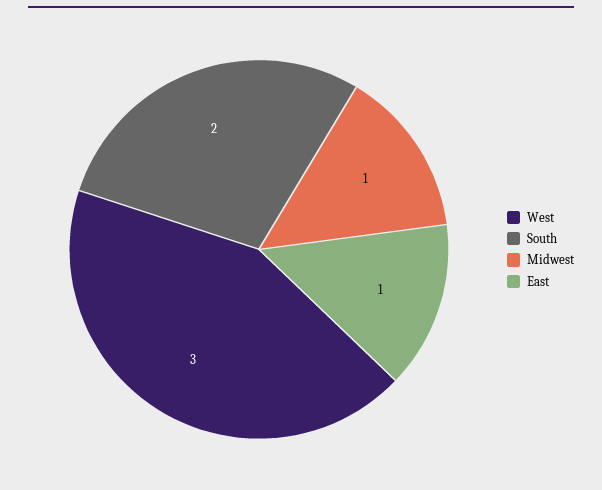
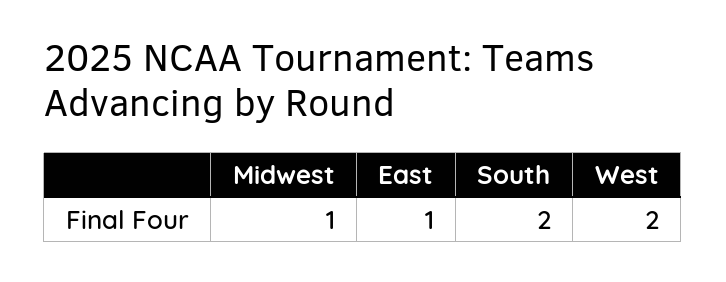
West: 3 -> 2

